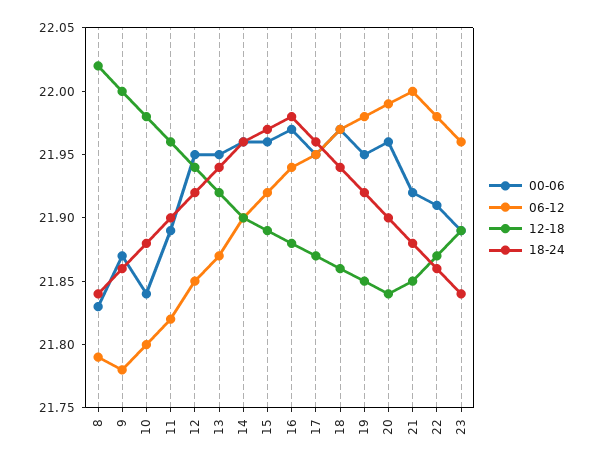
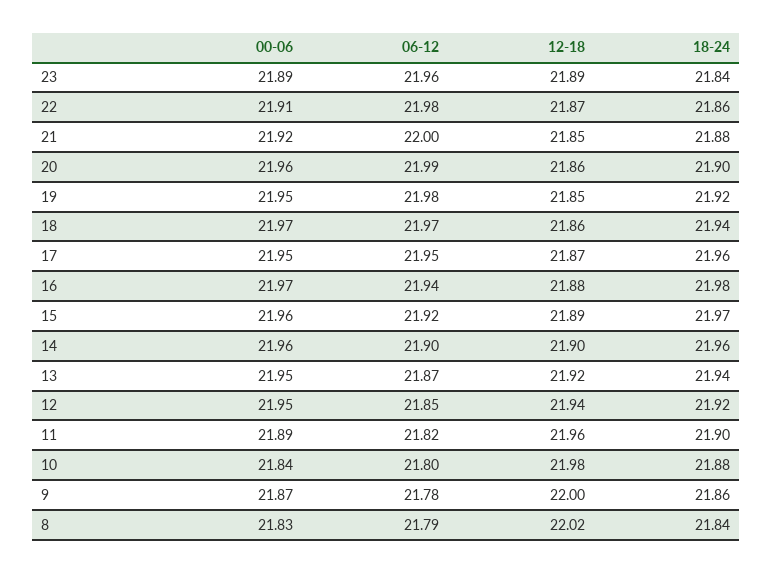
12-18, 20: 21.84 -> 21.86

